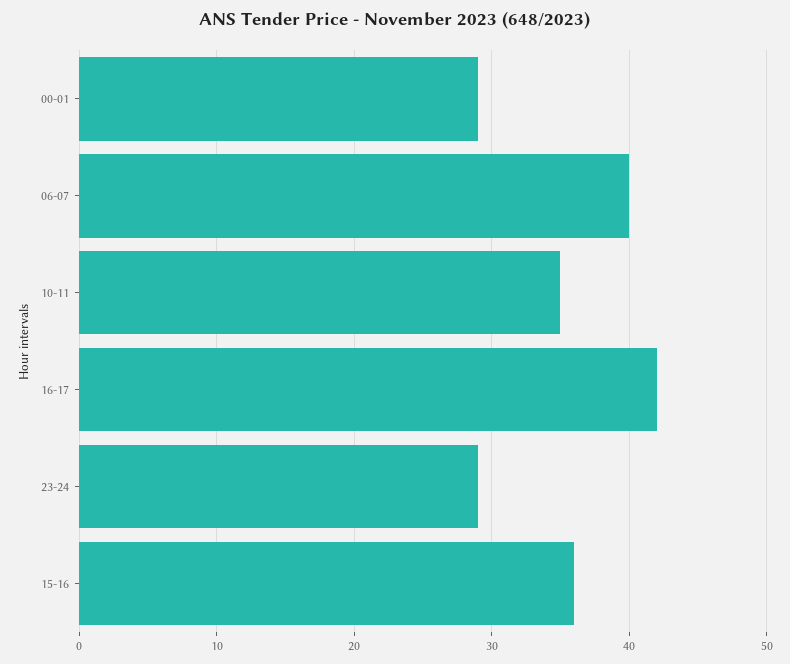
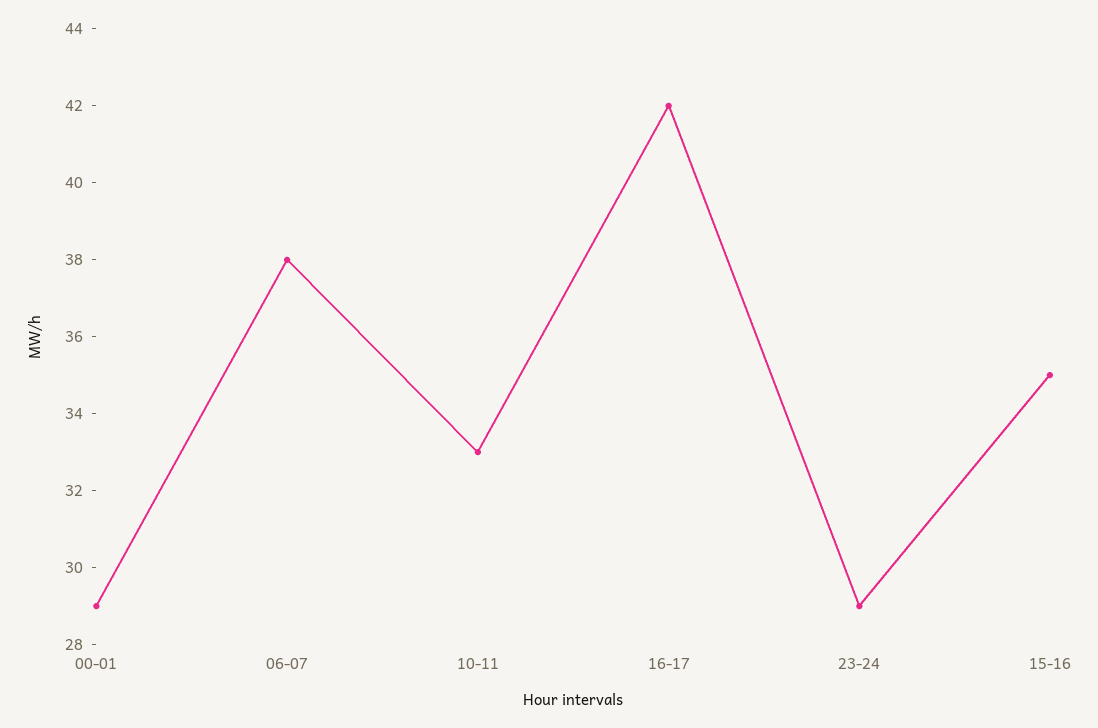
06-07: 40 -> 38
10-11: 35 -> 33
15-16: 36 -> 35

